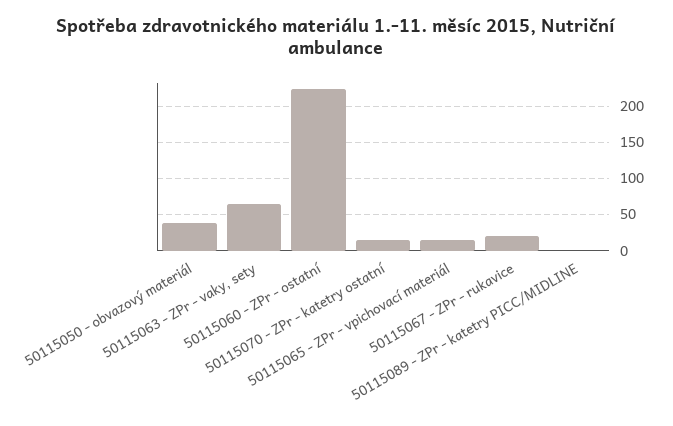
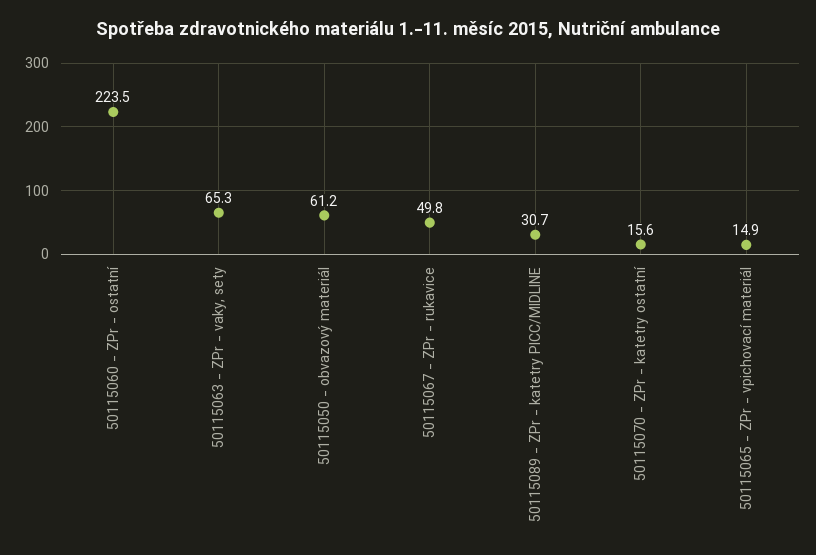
50115050 - obvazový materiál: 40 -> 61.2
50115067 - ZPr - rukavice: 20 -> 49.8
50115089 - ZPr - katetry PICC/MIDLINE: 0 -> 30.7

